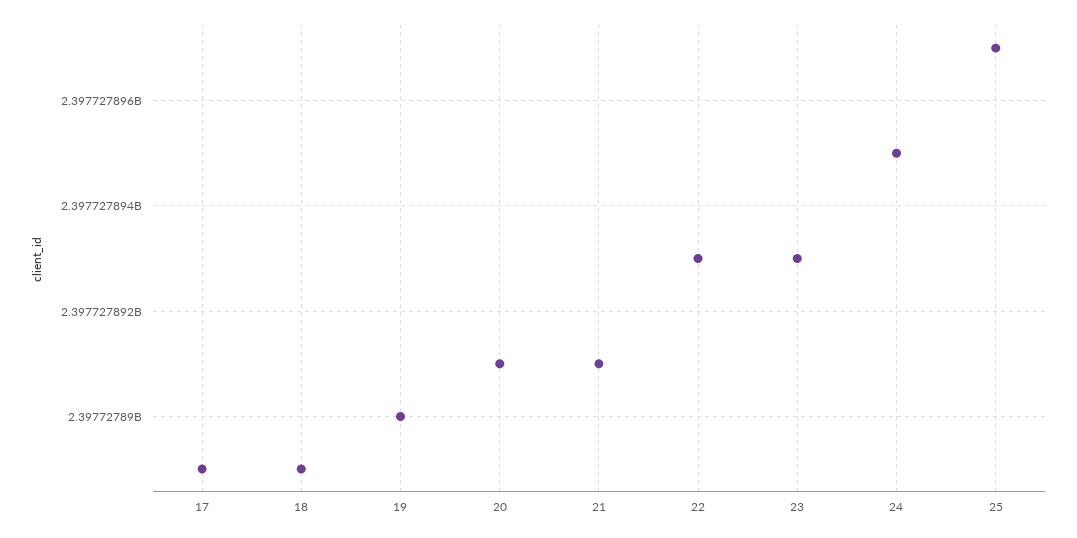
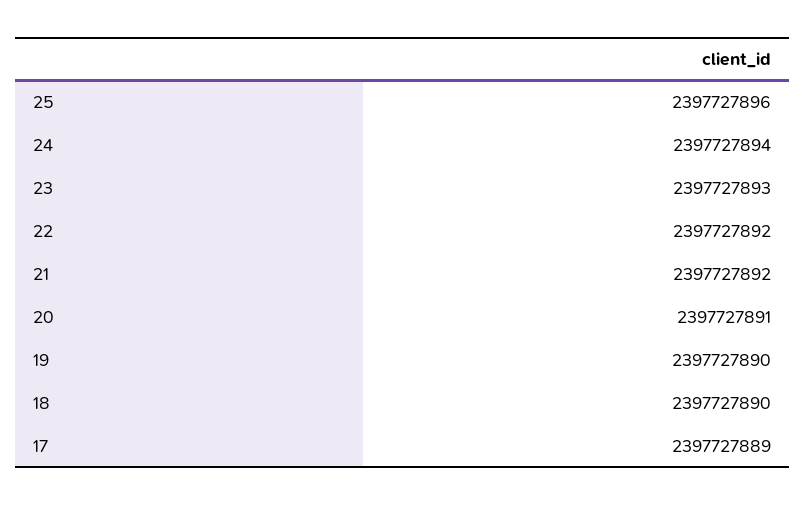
18: 2397727889 -> 2397727890
21: 2397727891 -> 2397727892
22: 2397727893 -> 2397727892
24: 2397727895 -> 2397727894
25: 2397727897 -> 2397727896

